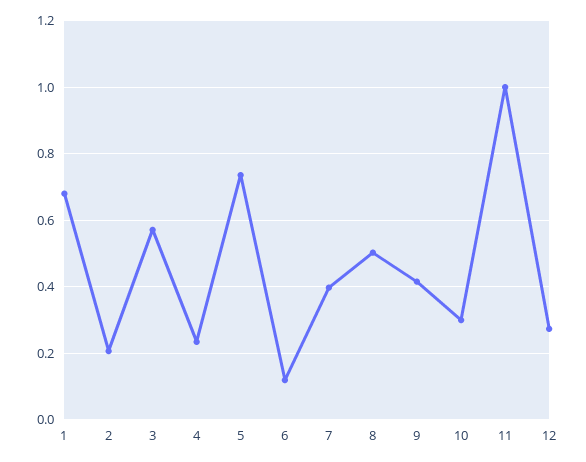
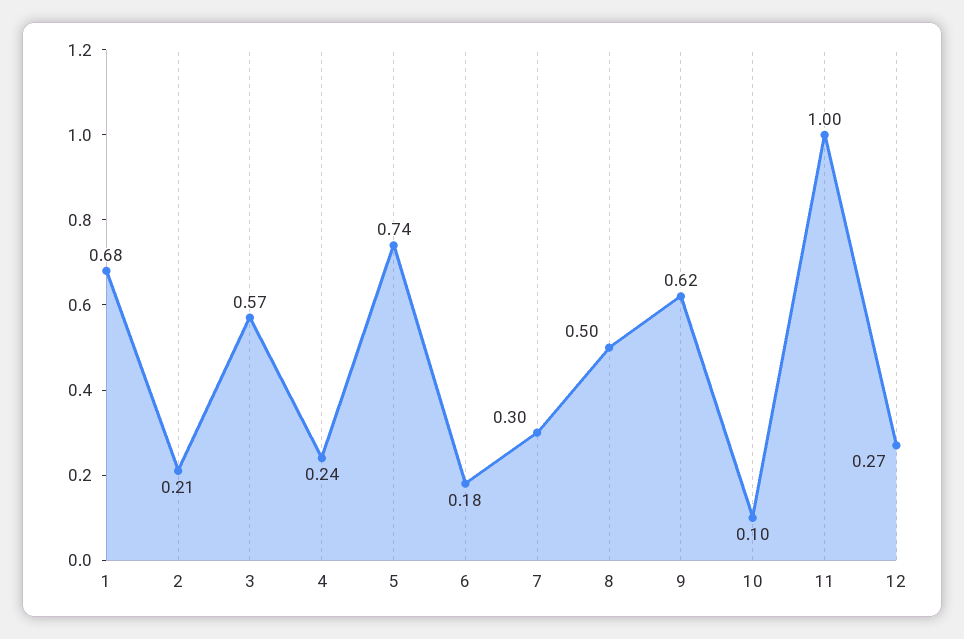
6: 0.12 -> 0.18
7: 0.4 -> 0.3
9: 0.42 -> 0.62
10: 0.3 -> 0.1

